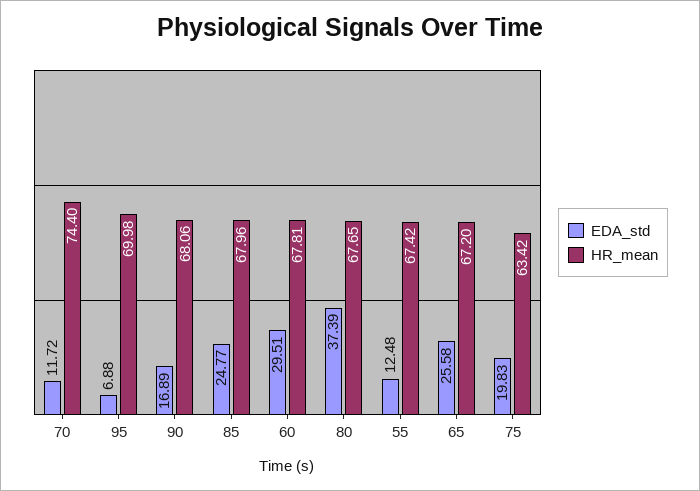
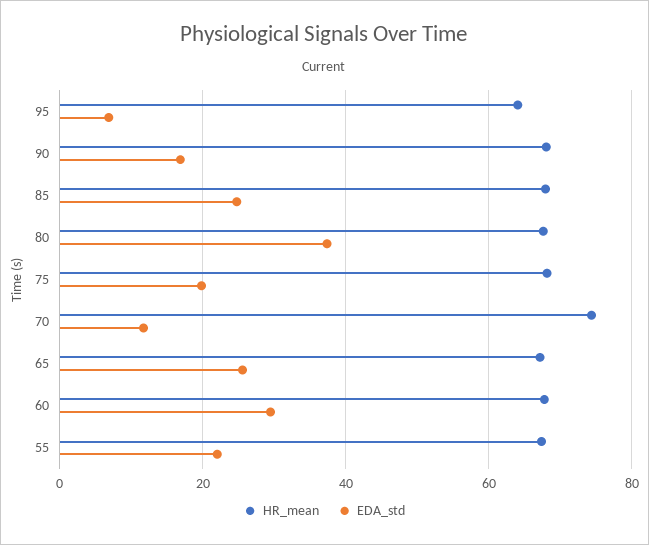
HR_mean, 95: 69.98 -> 64
EDA_std, 55: 12.48 -> 22
HR_mean, 75: 63.42 -> 68

